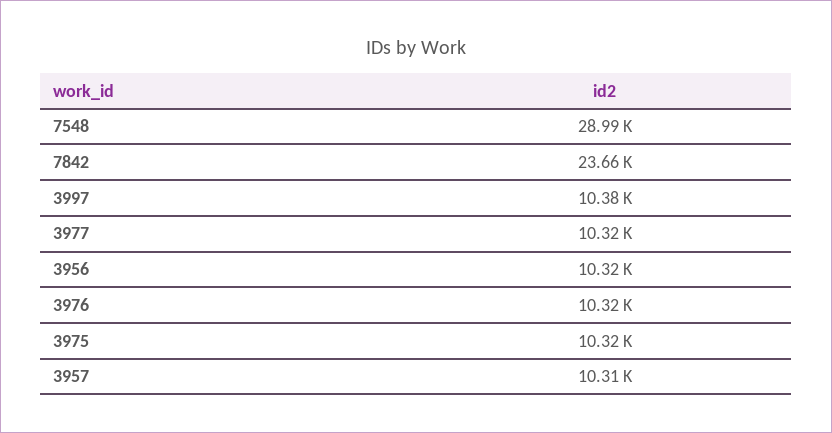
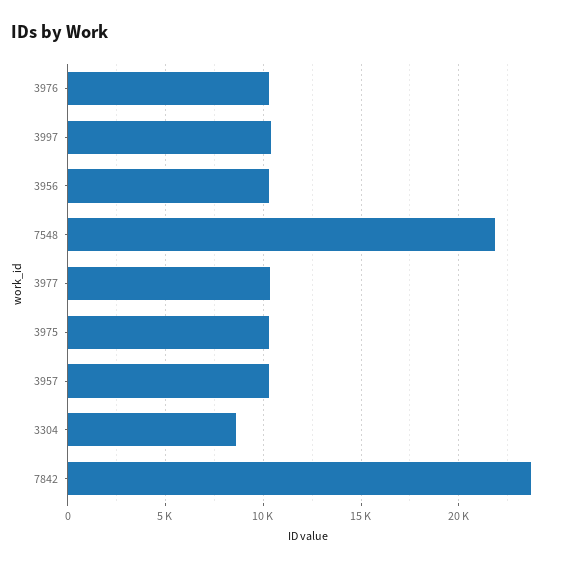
7548: 28990 -> 22000
3304: none -> 8500

